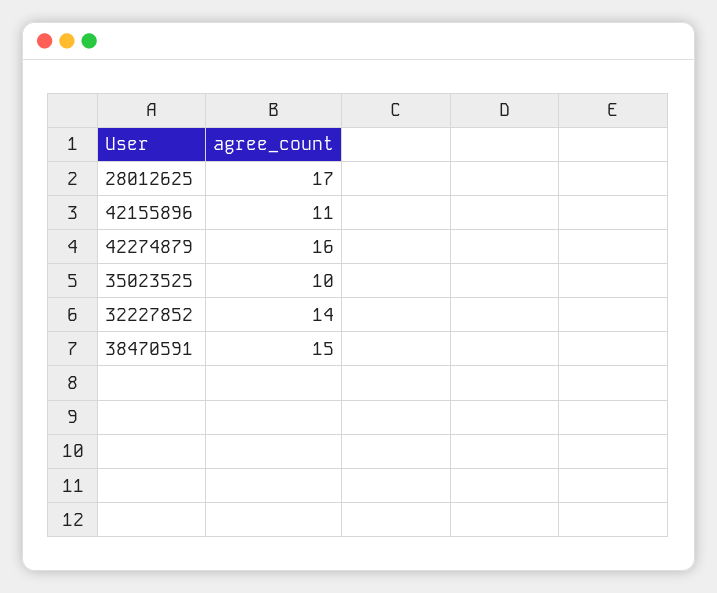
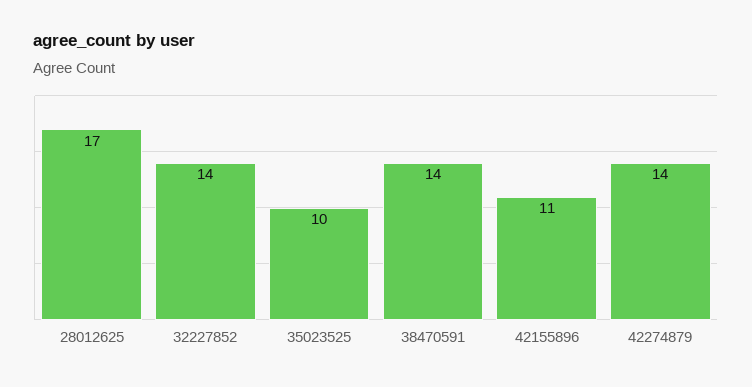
42274879: 16 -> 14
38470591: 15 -> 14

